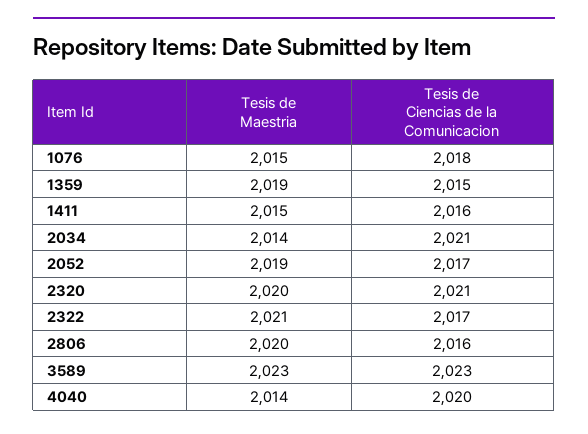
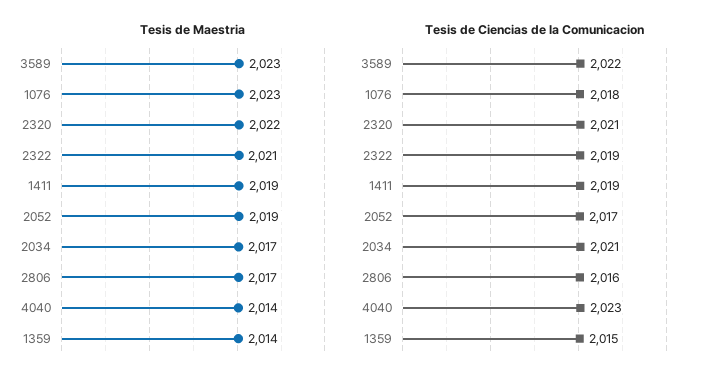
Tesis de Maestria, 1076: 2015 -> 2023
Tesis de Maestria, 1359: 2019 -> 2014
Tesis de Maestria, 1411: 2015 -> 2019
Tesis de Ciencias de la Comunicacion, 1411: 2016 -> 2019
Tesis de Maestria, 2034: 2014 -> 2017
Tesis de Maestria, 2320: 2020 -> 2022
Tesis de Ciencias de la Comunicacion, 2322: 2017 -> 2019
Tesis de Maestria, 2806: 2020 -> 2017
Tesis de Ciencias de la Comunicacion, 3589: 2023 -> 2022
Tesis de Ciencias de la Comunicacion, 4040: 2020 -> 2023

